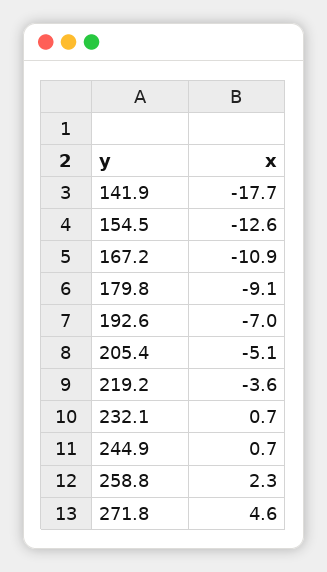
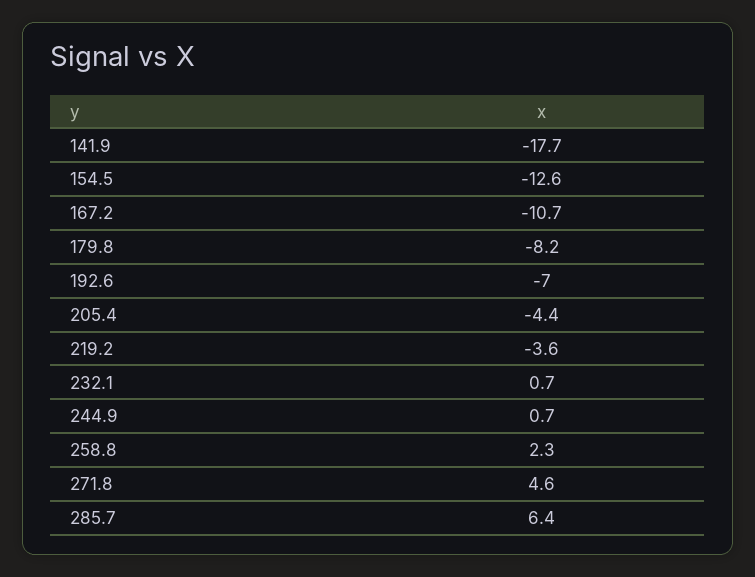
167.2: -10.9 -> -10.7
179.8: -9.1 -> -8.2
205.4: -5.1 -> -4.4
285.7: none -> 6.4

